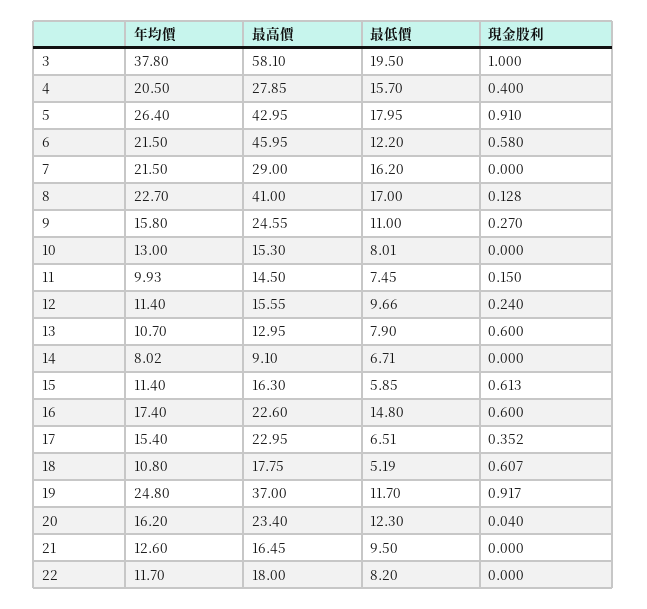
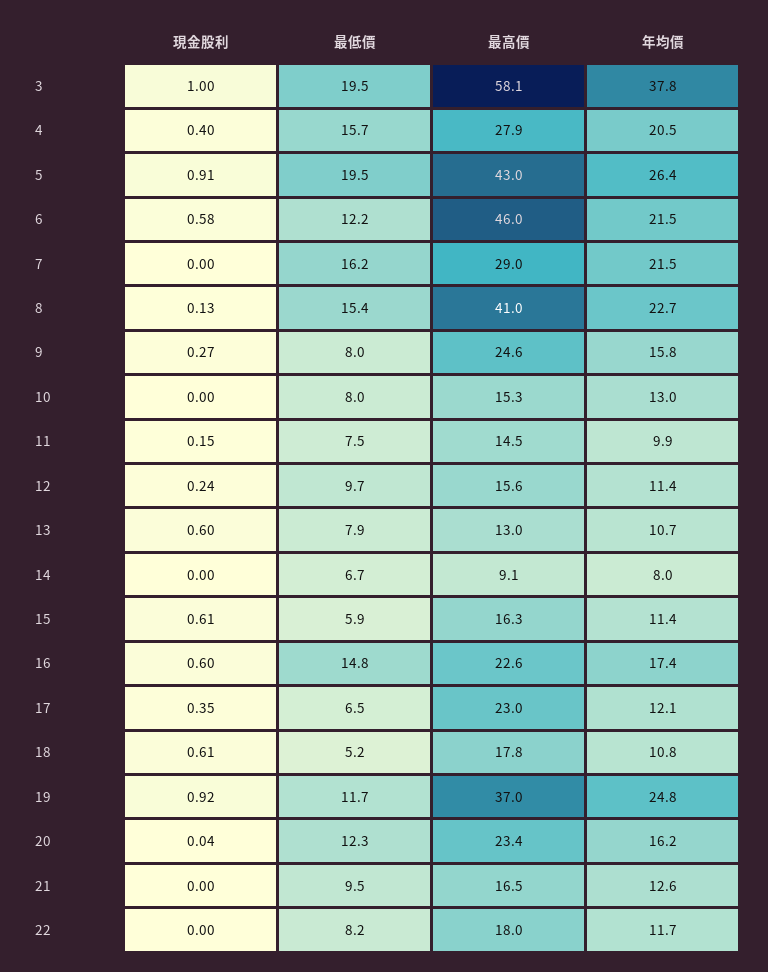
最低價, 5: 17.95 -> 19.5
最低價, 8: 17 -> 15.4
最低價, 9: 11 -> 8
年均價, 17: 15.4 -> 12.1

